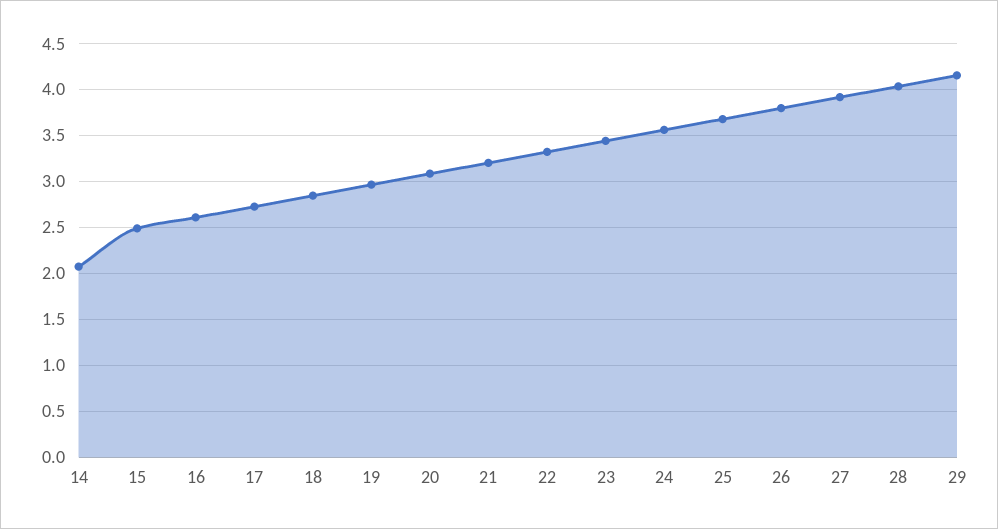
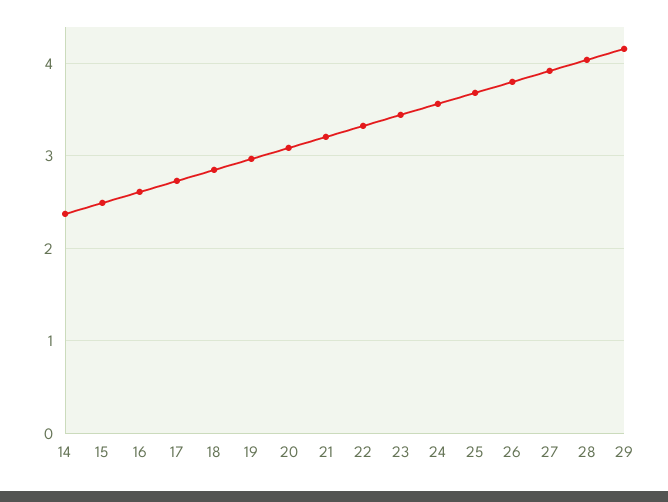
14: 2.1 -> 2.4

